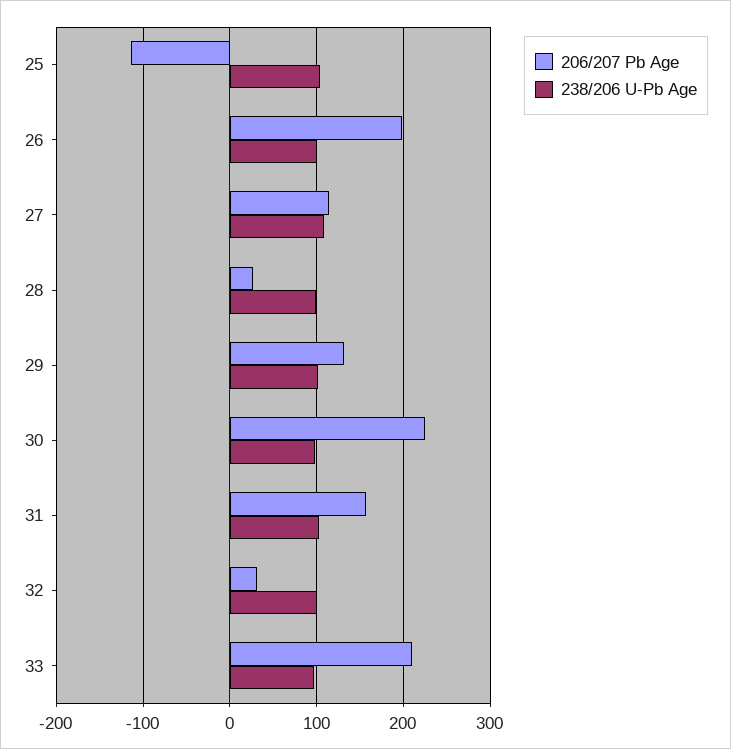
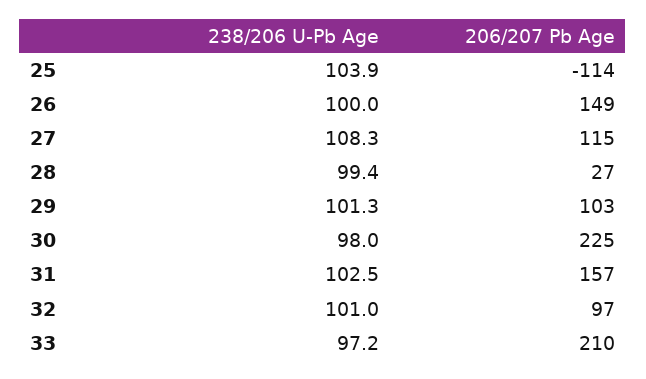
206/207 Pb Age, 26: 200 -> 149
206/207 Pb Age, 29: 130 -> 103
206/207 Pb Age, 32: 30 -> 97

